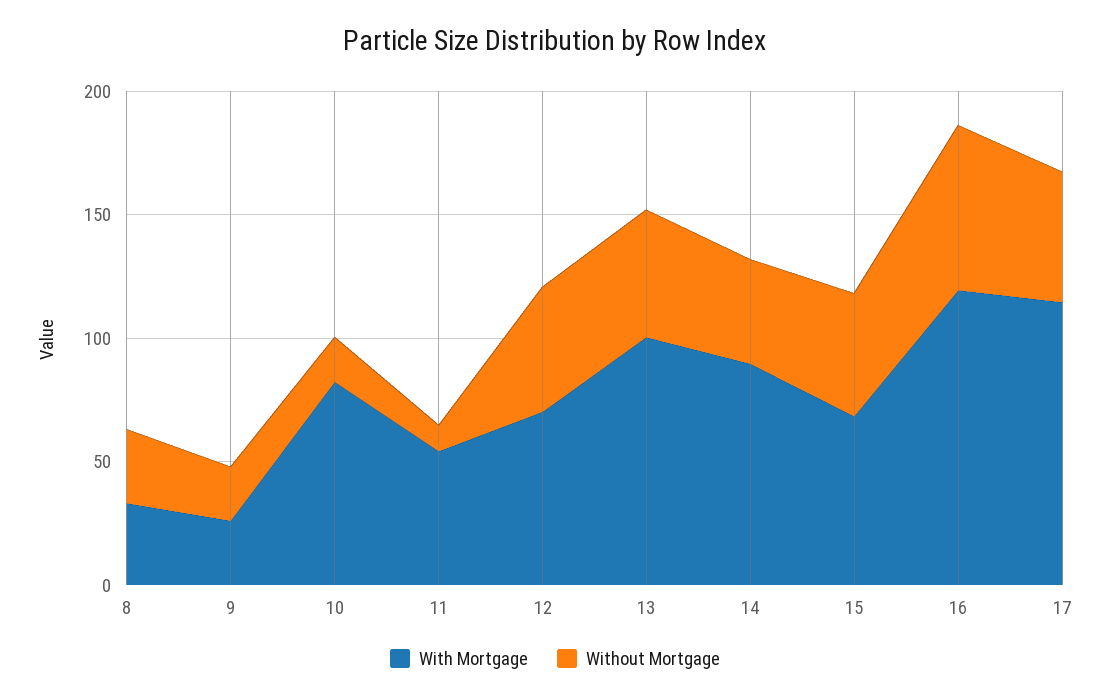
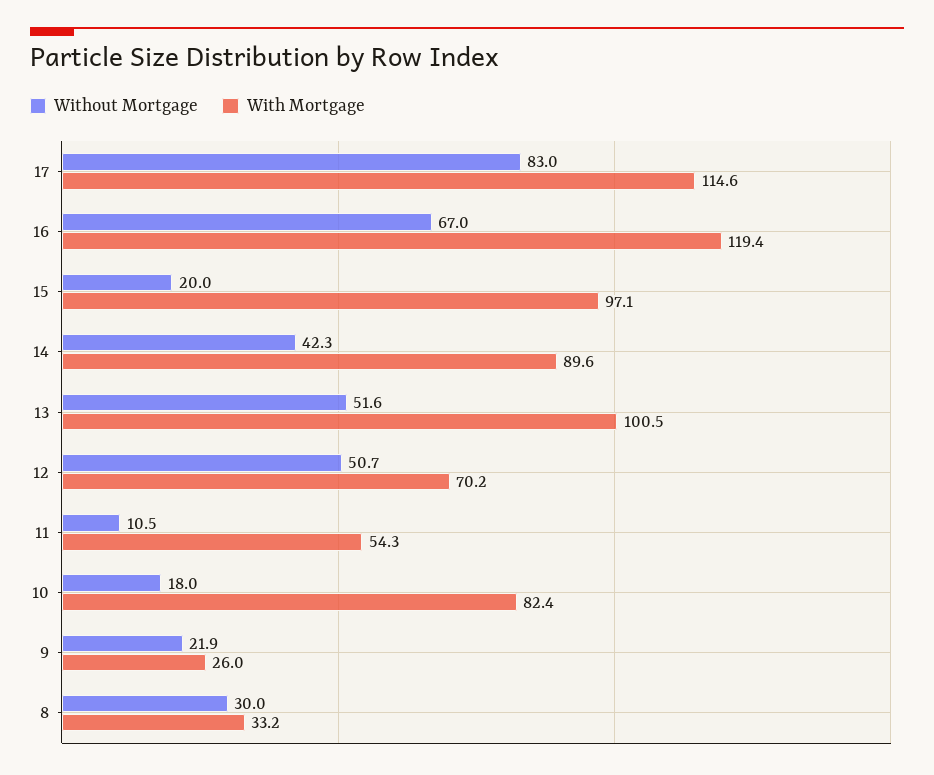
With Mortgage, 15: 70 -> 97.1
Without Mortgage, 15: 50 -> 20
Without Mortgage, 17: 50 -> 83

